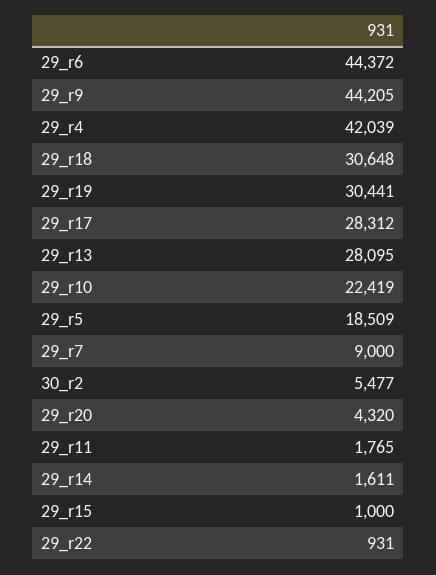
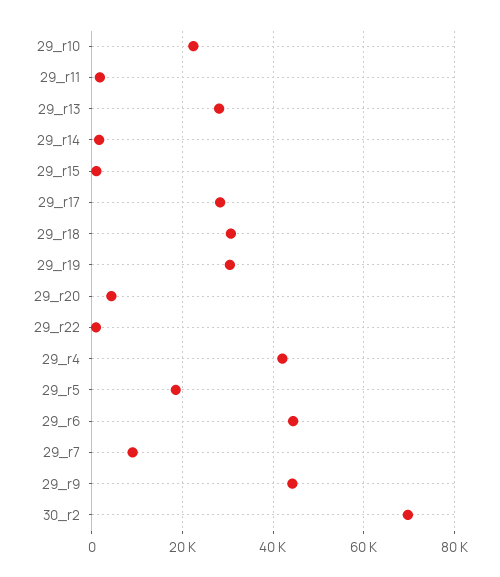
30_r2: 5477 -> 70000

